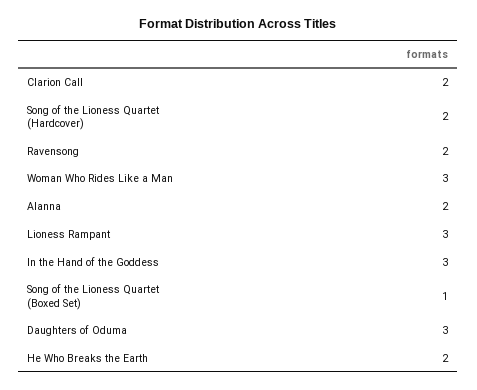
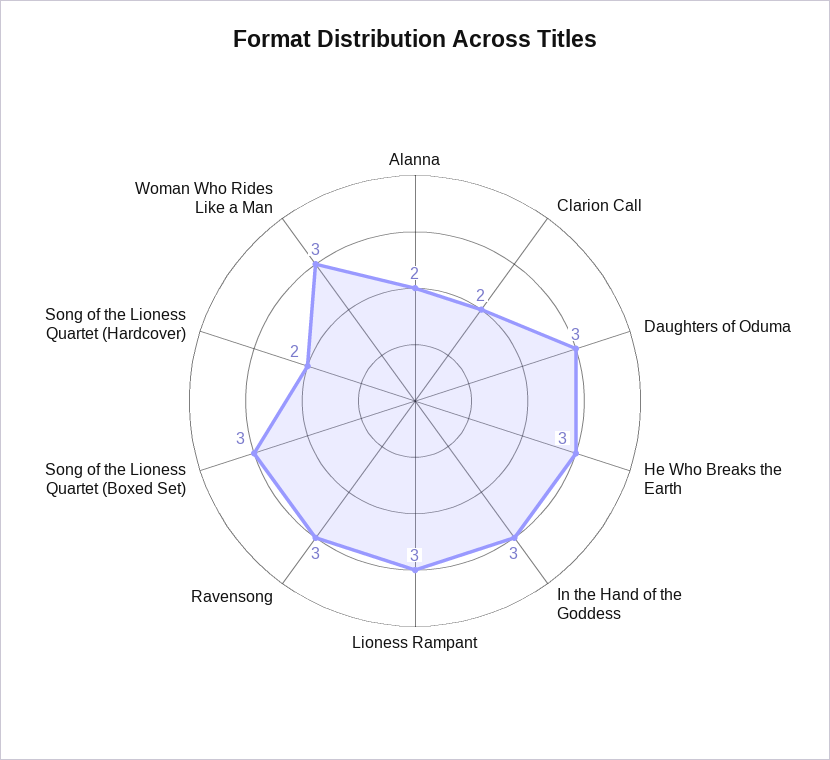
Ravensong: 2 -> 3
Song of the Lioness Quartet (Boxed Set): 1 -> 3
He Who Breaks the Earth: 2 -> 3

